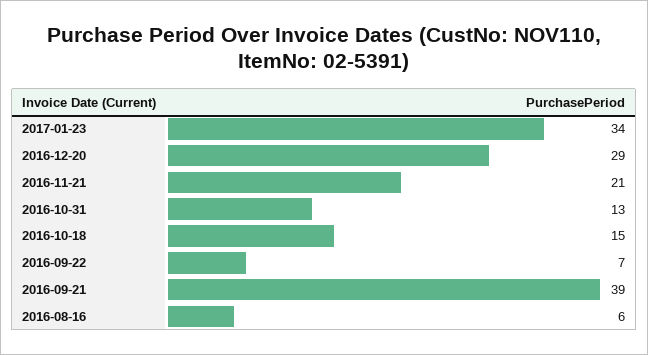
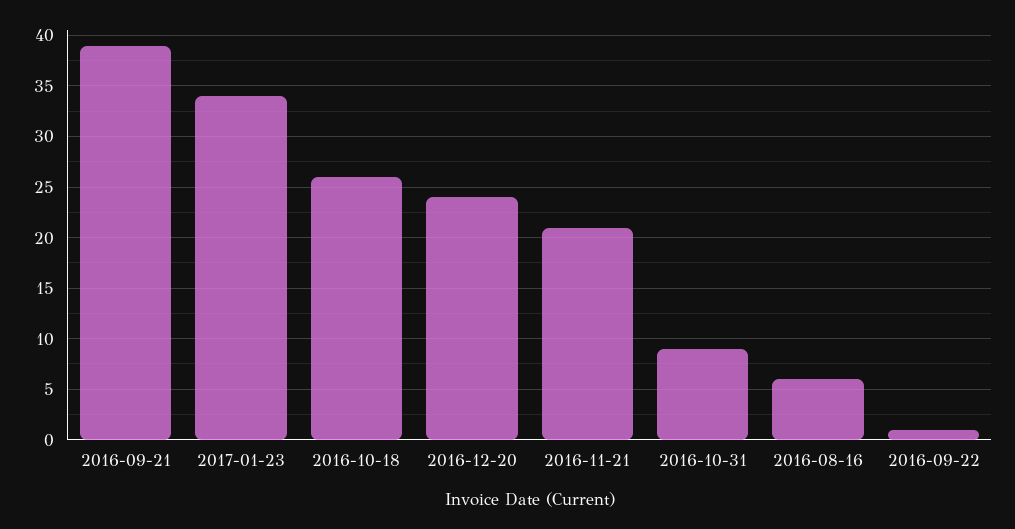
2016-12-20: 29 -> 24
2016-10-31: 13 -> 9
2016-10-18: 15 -> 26
2016-09-22: 7 -> 1

